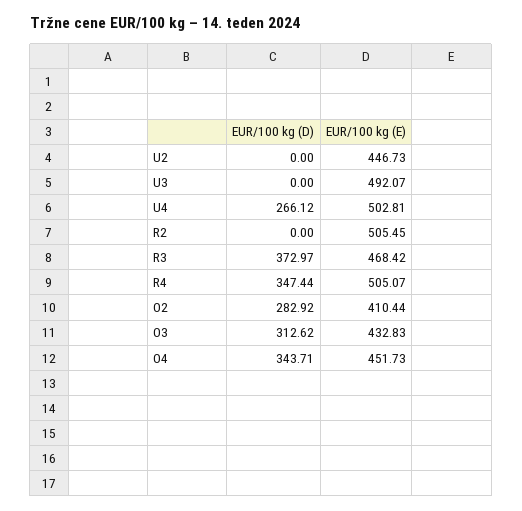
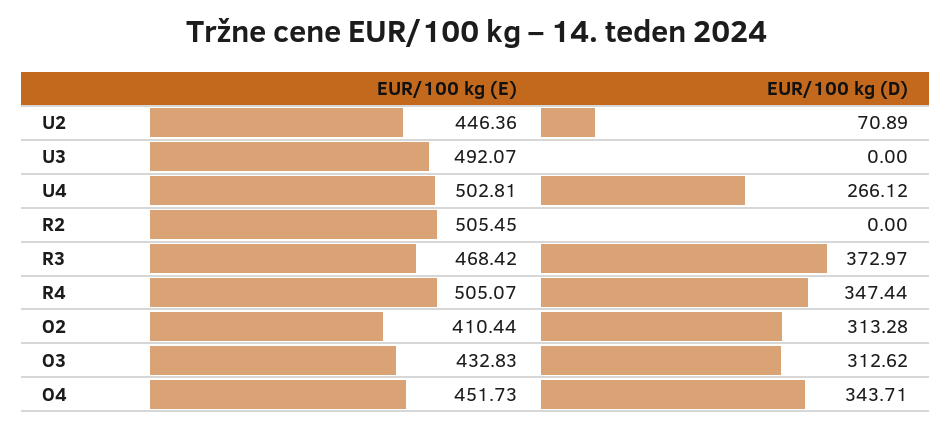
EUR/100 kg (D), U2: 0 -> 70.89
EUR/100 kg (E), U2: 446.73 -> 446.36
EUR/100 kg (D), O2: 282.92 -> 313.28

